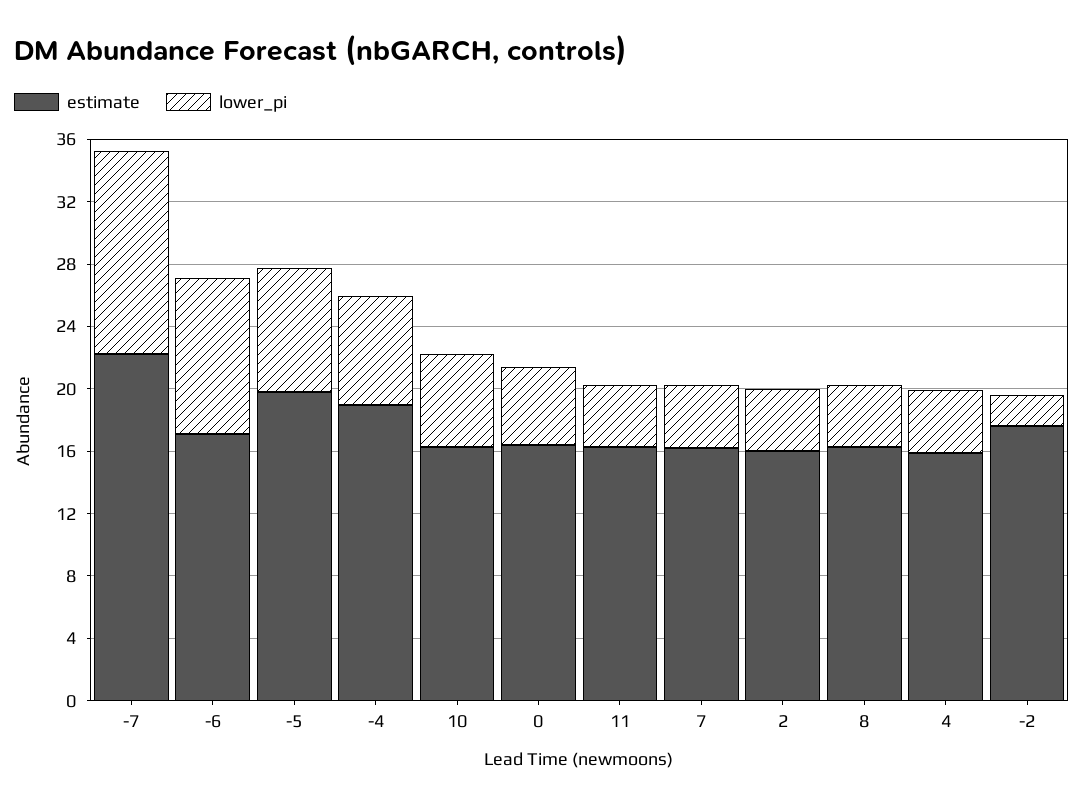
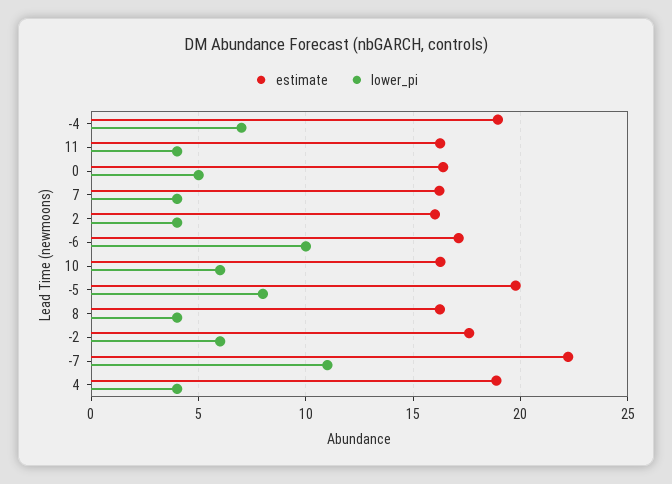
lower_pi, -7: 13 -> 11
estimate, 4: 16 -> 19
lower_pi, -2: 2 -> 6

